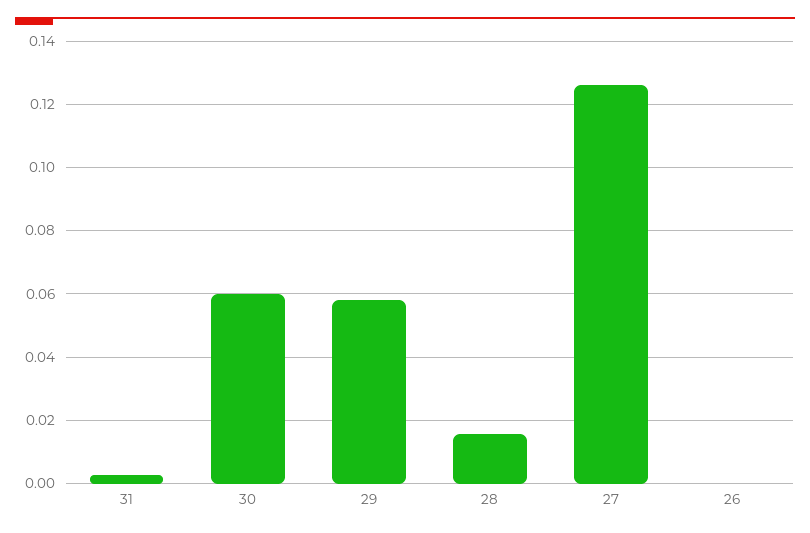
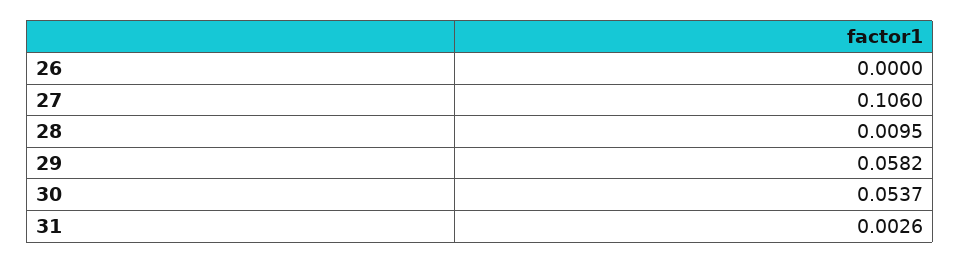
30: 0.06 -> 0.0537
28: 0.016 -> 0.0095
27: 0.126 -> 0.106

